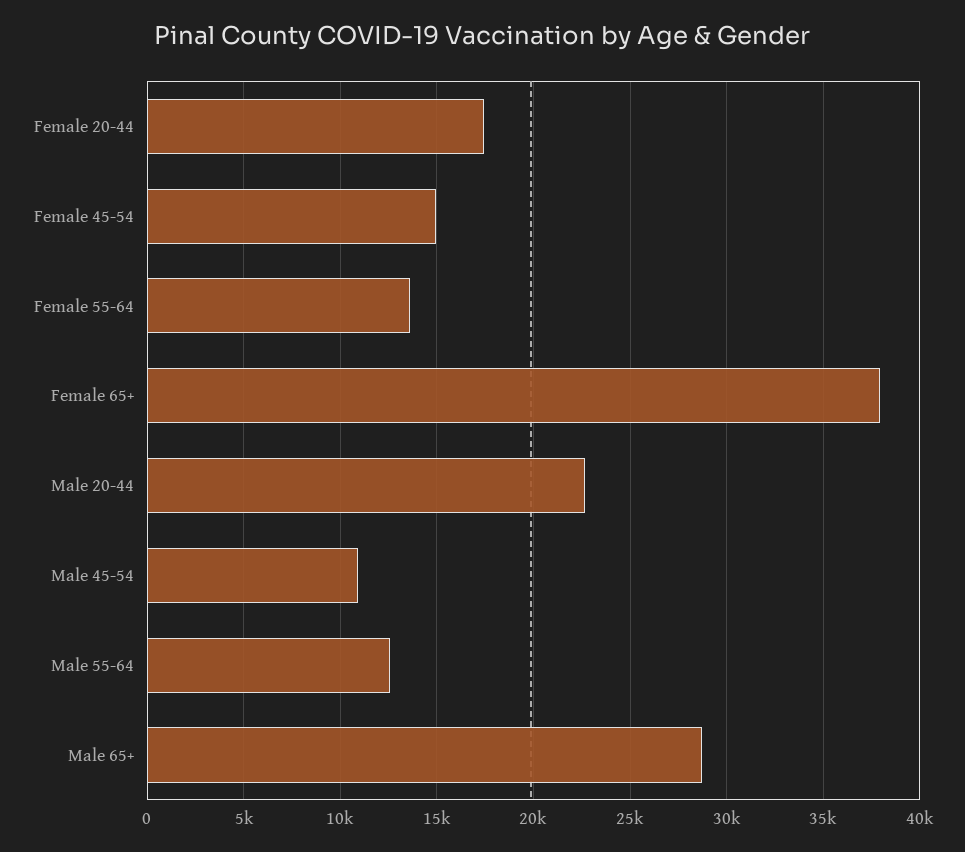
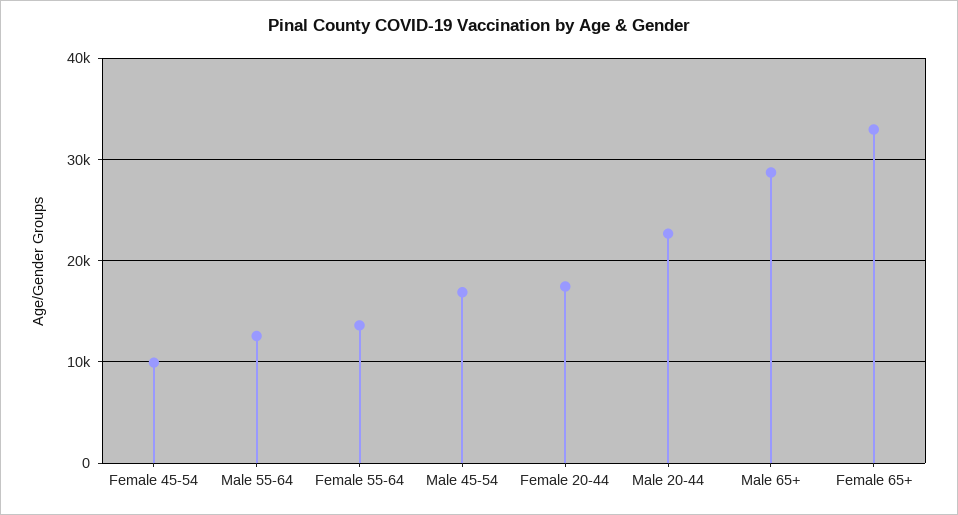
Female 45-54: 15000 -> 10000
Female 65+: 38000 -> 33000
Male 45-54: 11000 -> 17000

